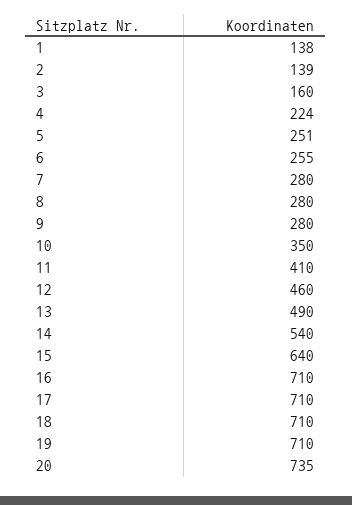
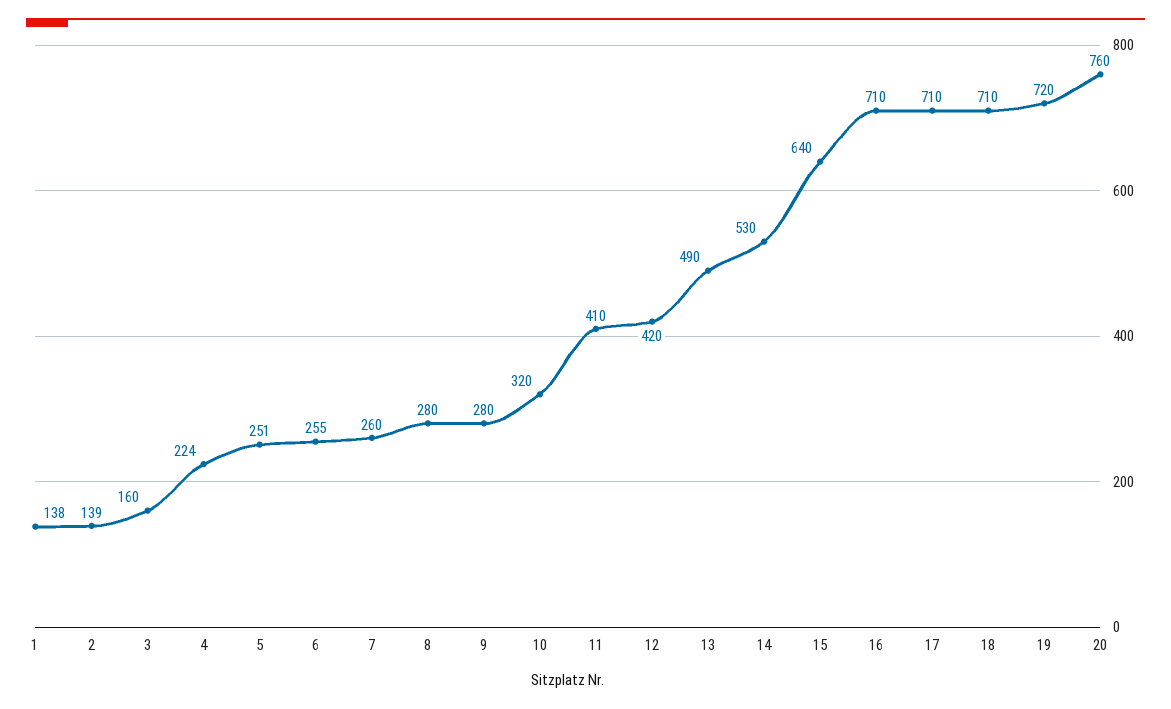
7: 280 -> 260
10: 350 -> 320
12: 460 -> 420
14: 540 -> 530
19: 710 -> 720
20: 735 -> 760

